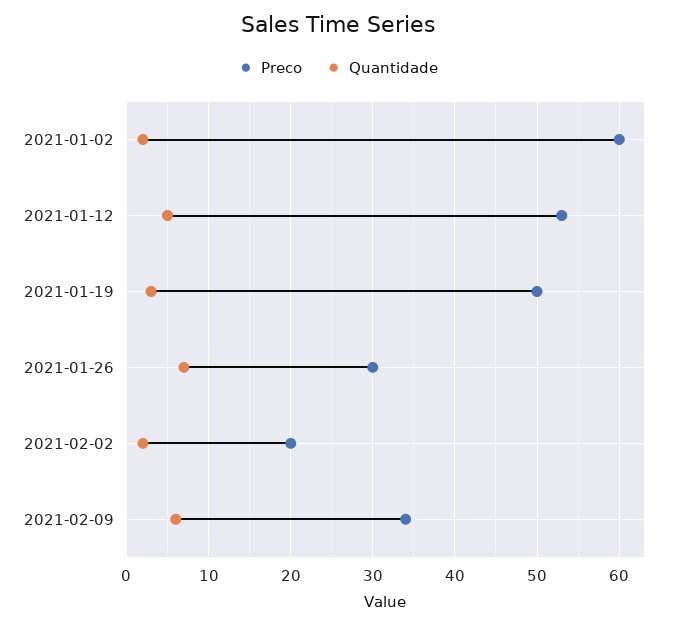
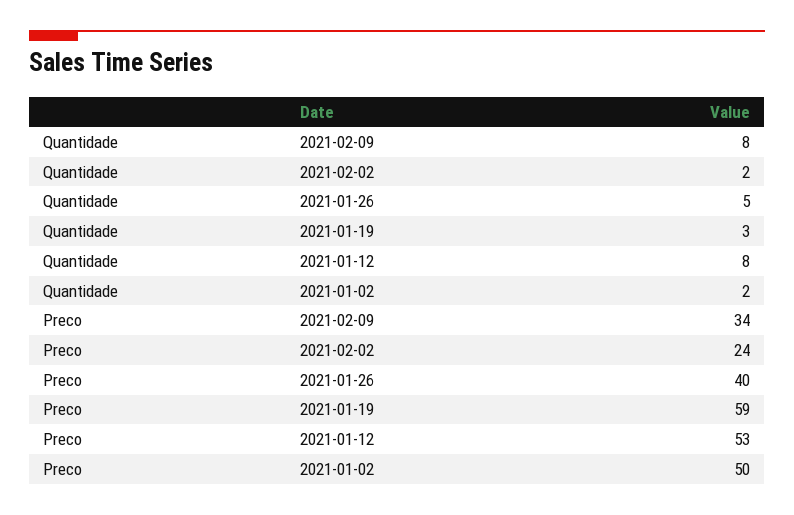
Preco, 2021-01-02: 60 -> 50
Quantidade, 2021-01-12: 5 -> 8
Preco, 2021-01-19: 50 -> 59
Preco, 2021-01-26: 30 -> 40
Quantidade, 2021-01-26: 7 -> 5
Preco, 2021-02-02: 20 -> 24
Quantidade, 2021-02-09: 6 -> 8

